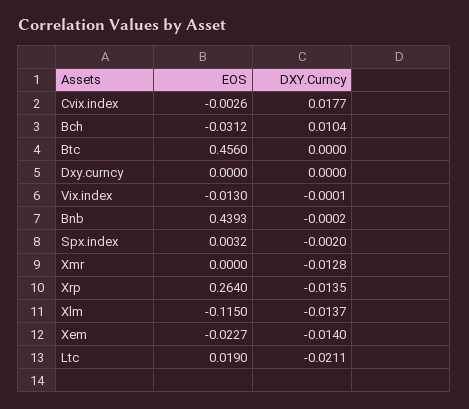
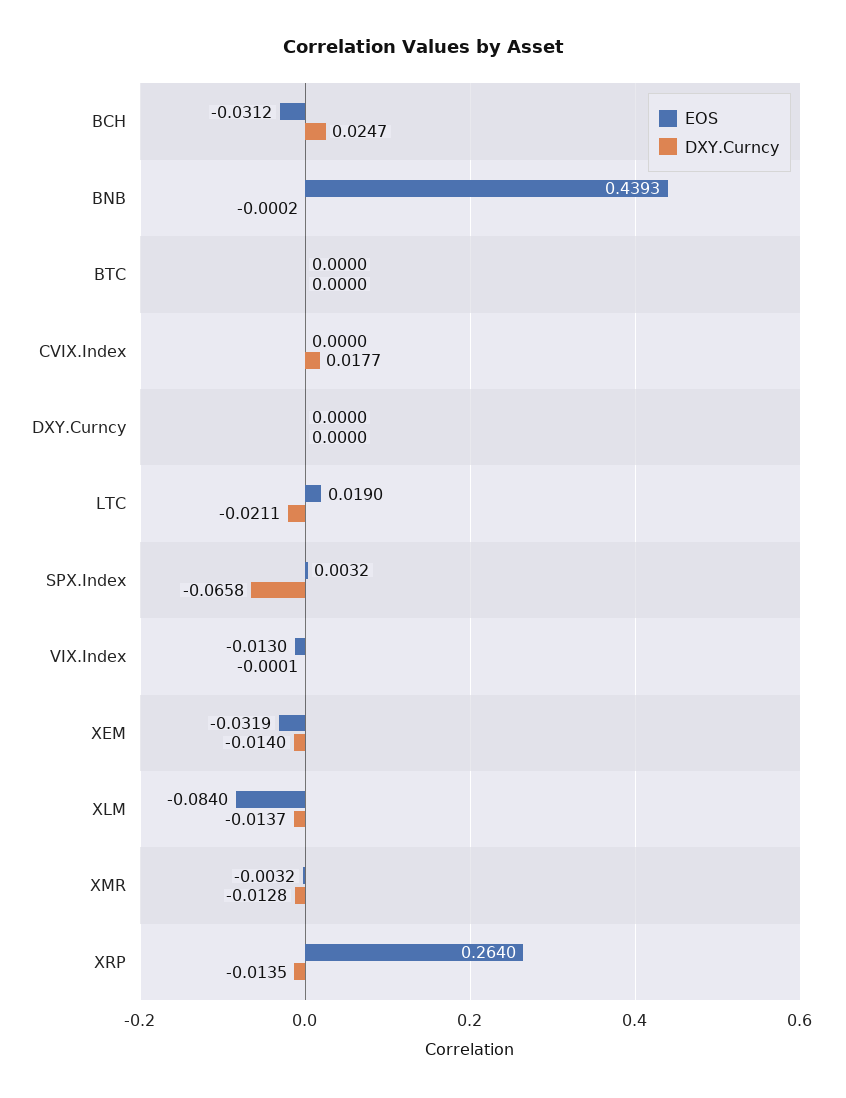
EOS, Cvix.index: -0.0026 -> 0
DXY.Curncy, Bch: 0.0104 -> 0.0247
EOS, Btc: 0.456 -> 0
DXY.Curncy, Spx.index: -0.002 -> -0.0658
EOS, Xmr: 0 -> -0.0032
EOS, Xlm: -0.115 -> -0.084
EOS, Xem: -0.0227 -> -0.0319

